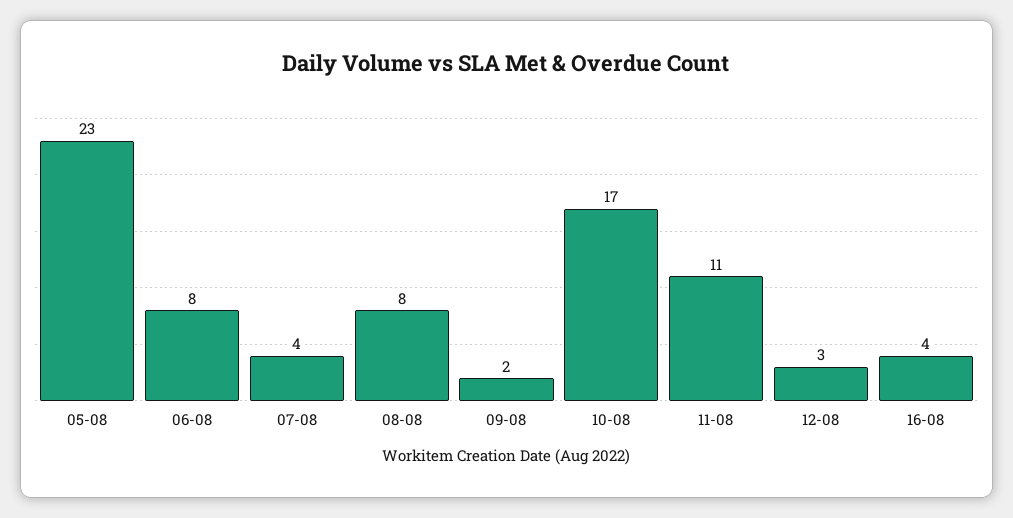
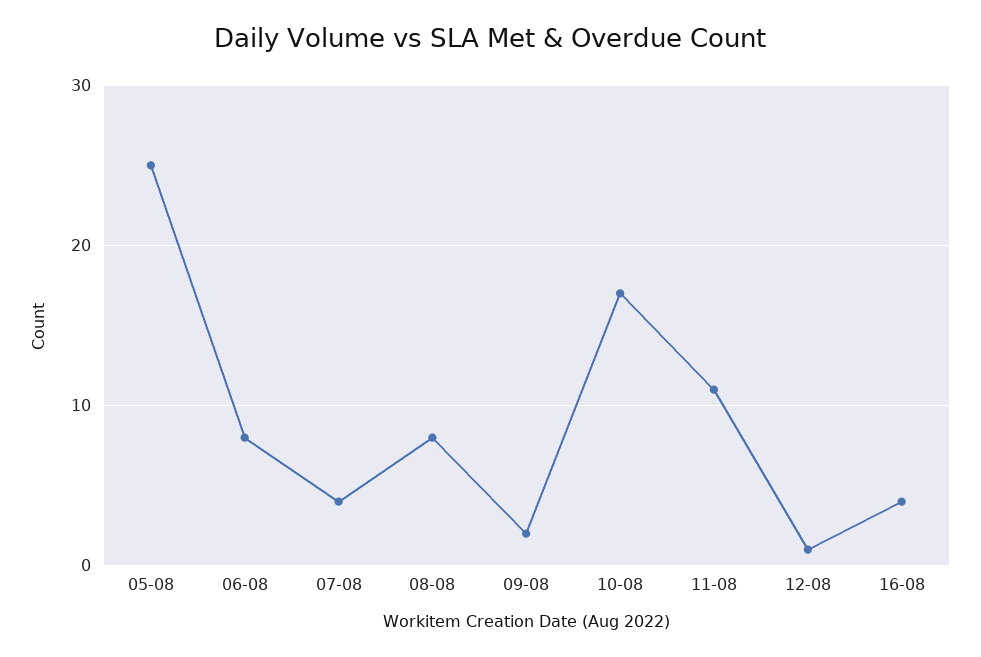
05-08: 23 -> 25
12-08: 3 -> 1

